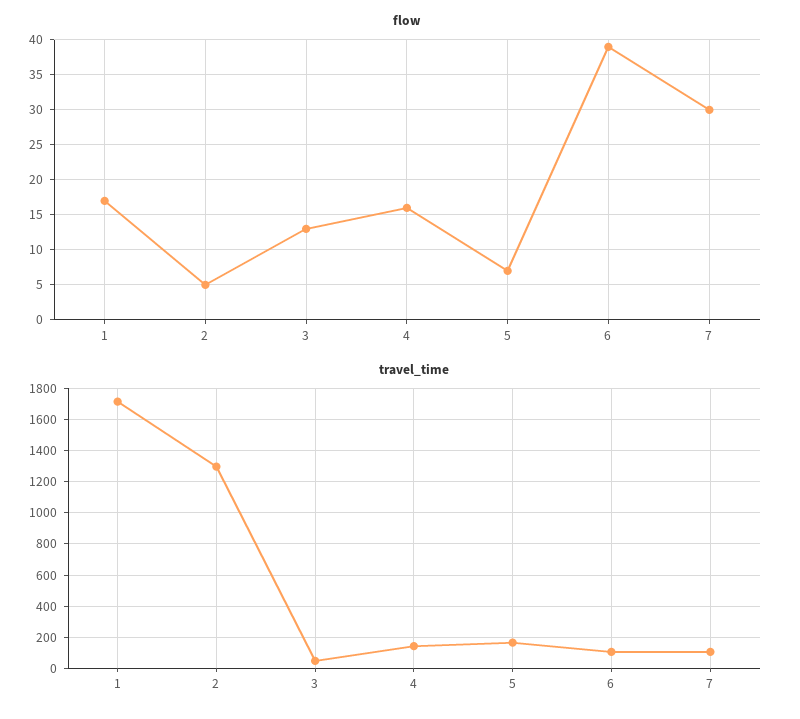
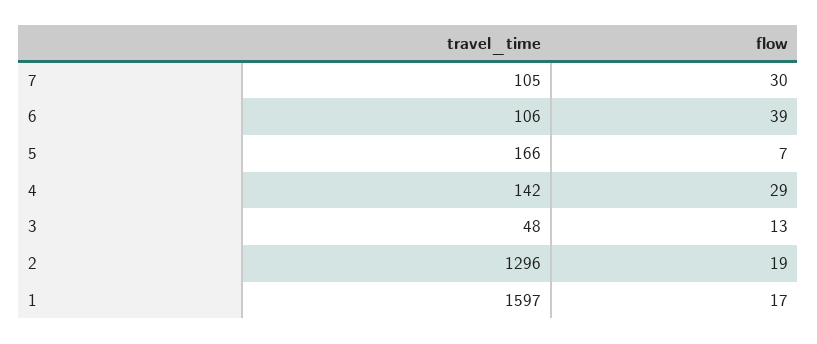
flow, 2: 5 -> 19
flow, 4: 16 -> 29
travel_time, 1: 1700 -> 1597

